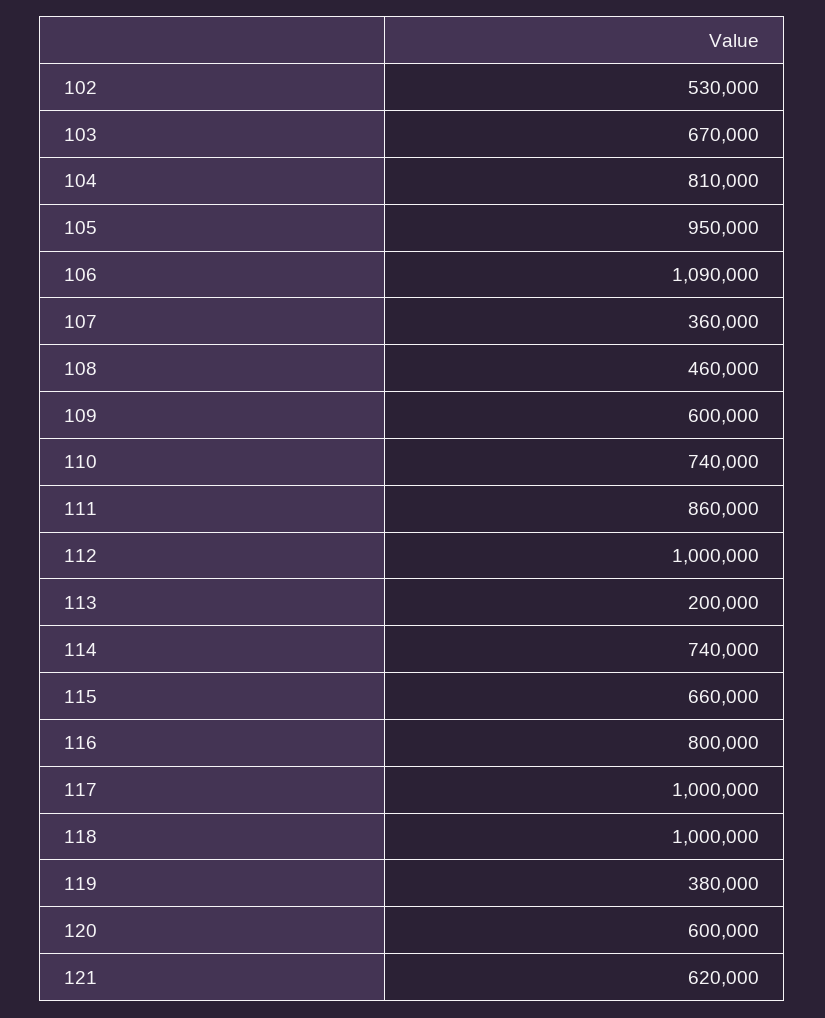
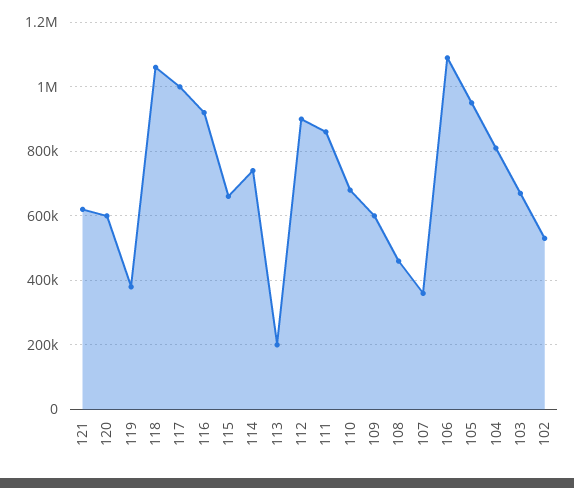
110: 740000 -> 680000
112: 1000000 -> 900000
116: 800000 -> 920000
118: 1000000 -> 1060000

